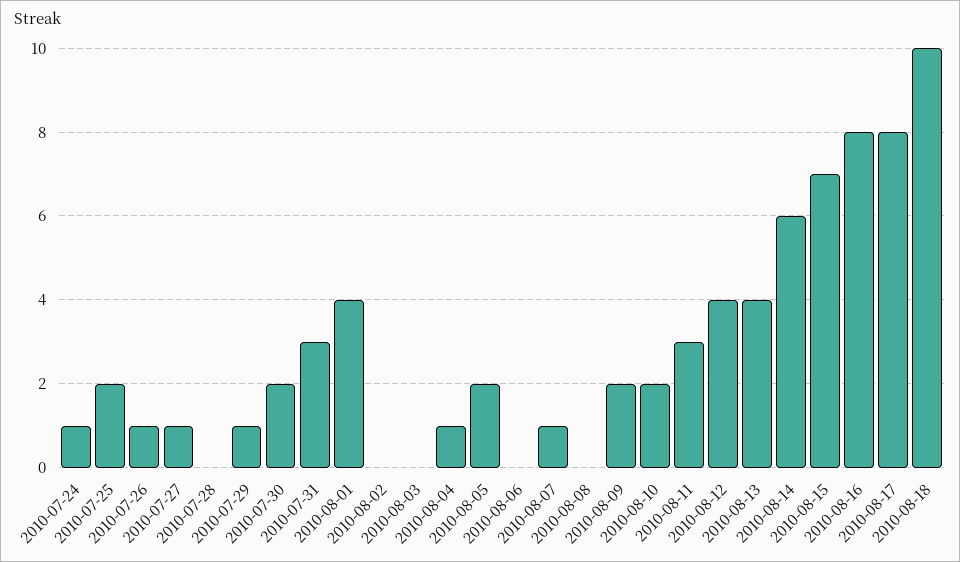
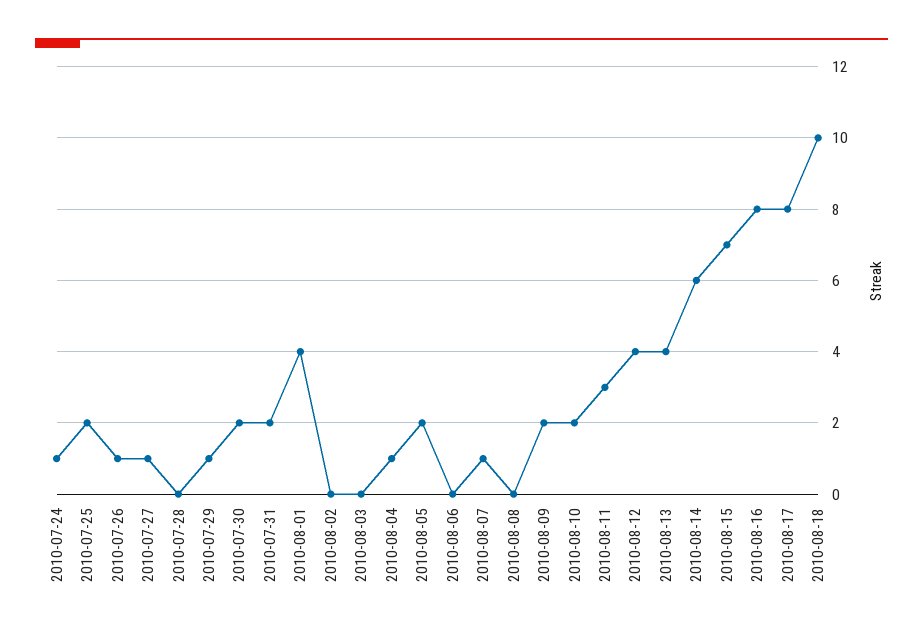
2010-07-31: 3 -> 2

